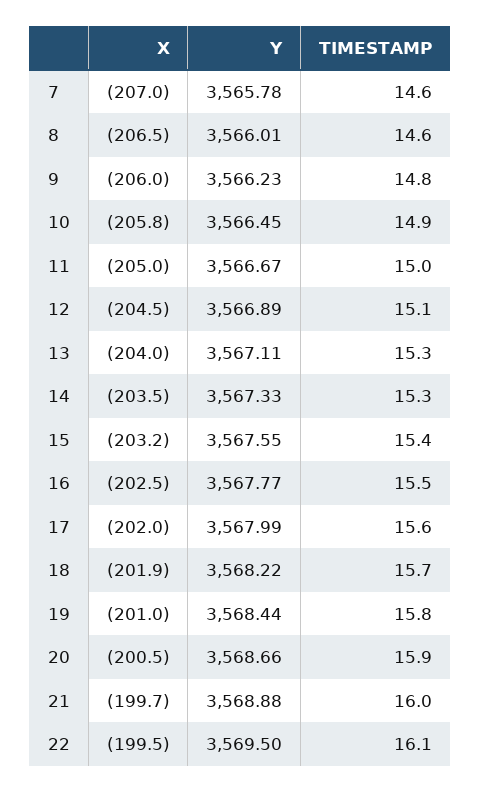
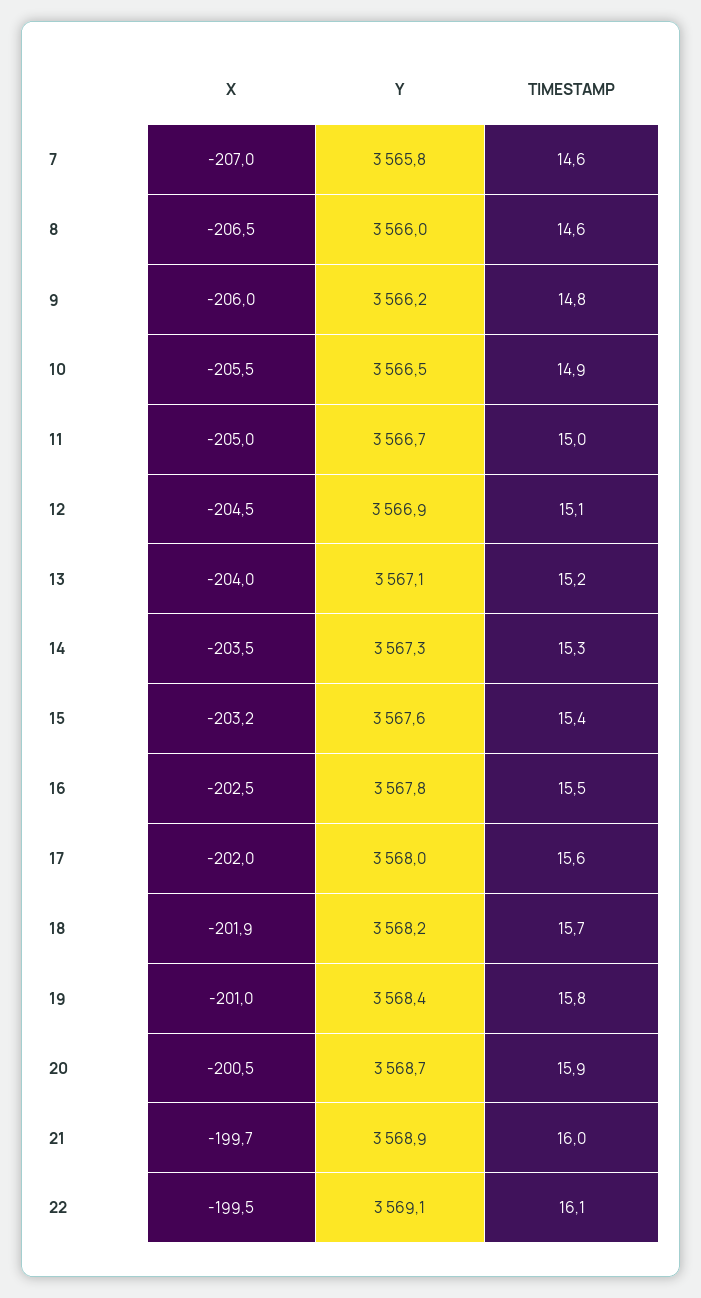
X, 10: -205.8 -> -205.5
TIMESTAMP, 13: 15.3 -> 15.2
Y, 22: 3569.5 -> 3569.1

